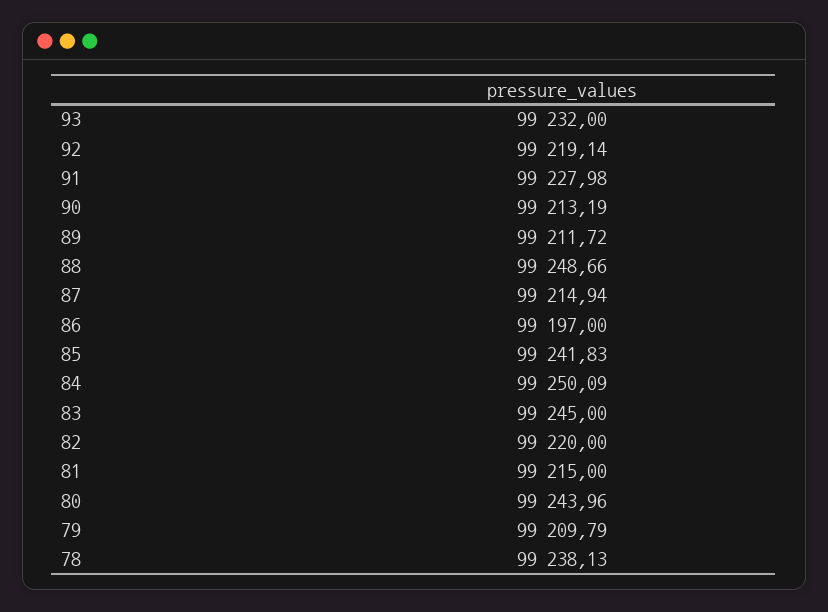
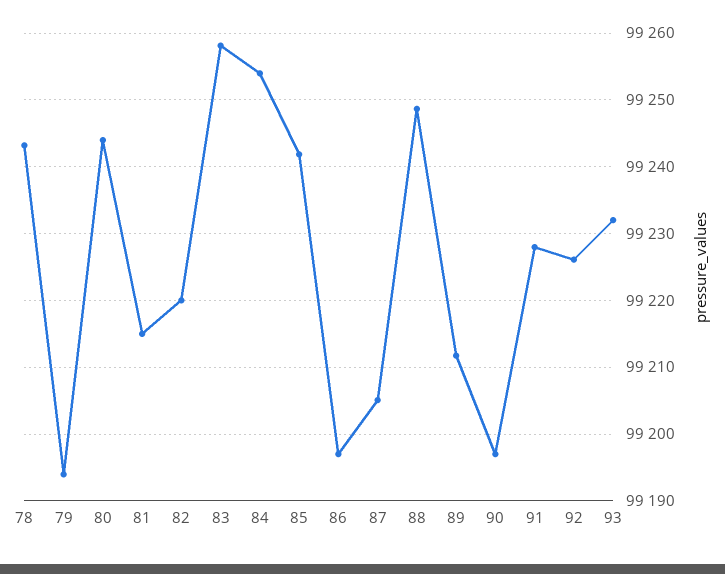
92: 99219.14 -> 99226
90: 99213.19 -> 99197
87: 99214.94 -> 99205
84: 99250.09 -> 99254
83: 99245 -> 99258
79: 99209.79 -> 99194
78: 99238.13 -> 99243

